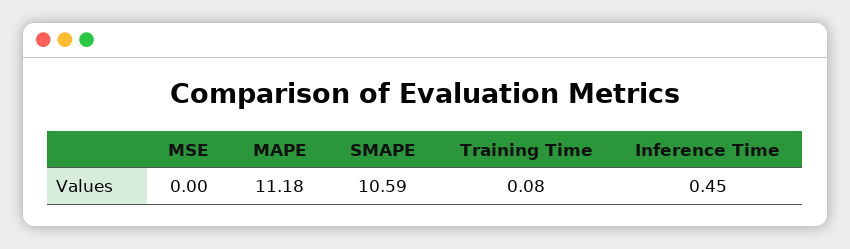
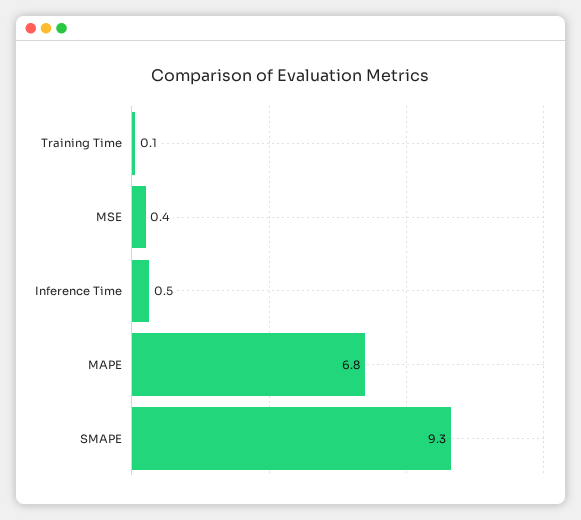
MSE: 0 -> 0.4
MAPE: 11.18 -> 6.8
SMAPE: 10.59 -> 9.3

